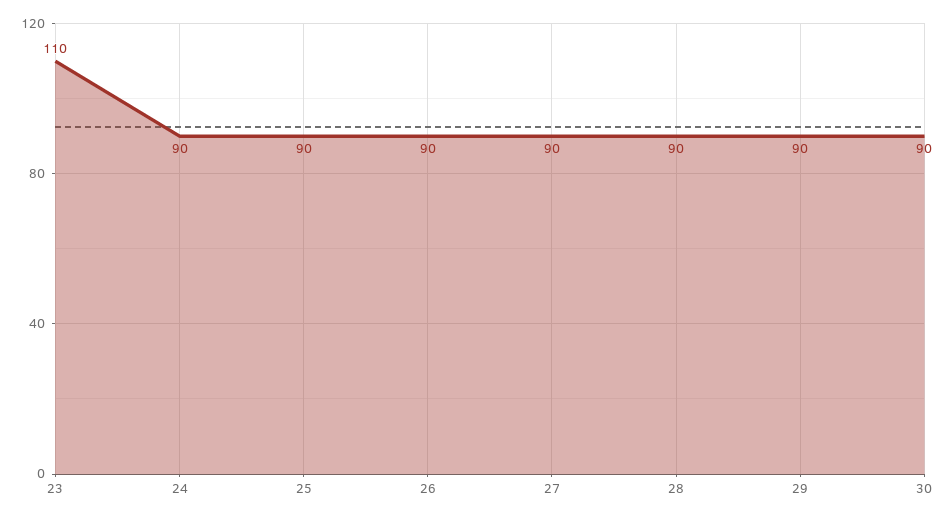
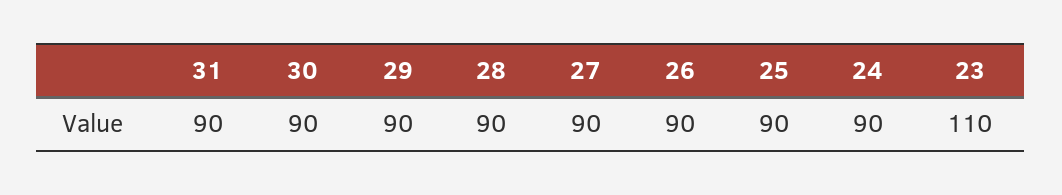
31: none -> 90

